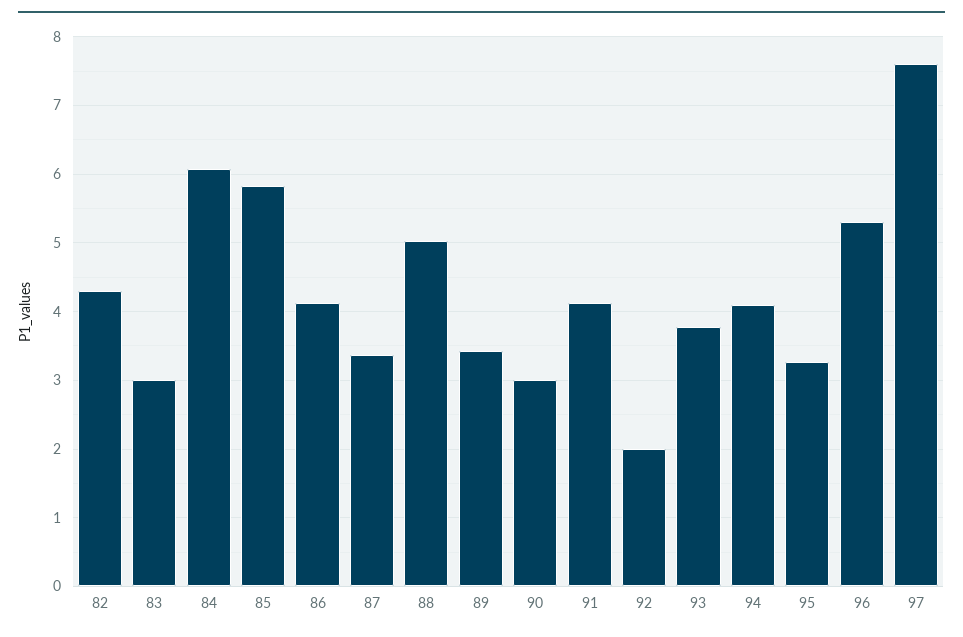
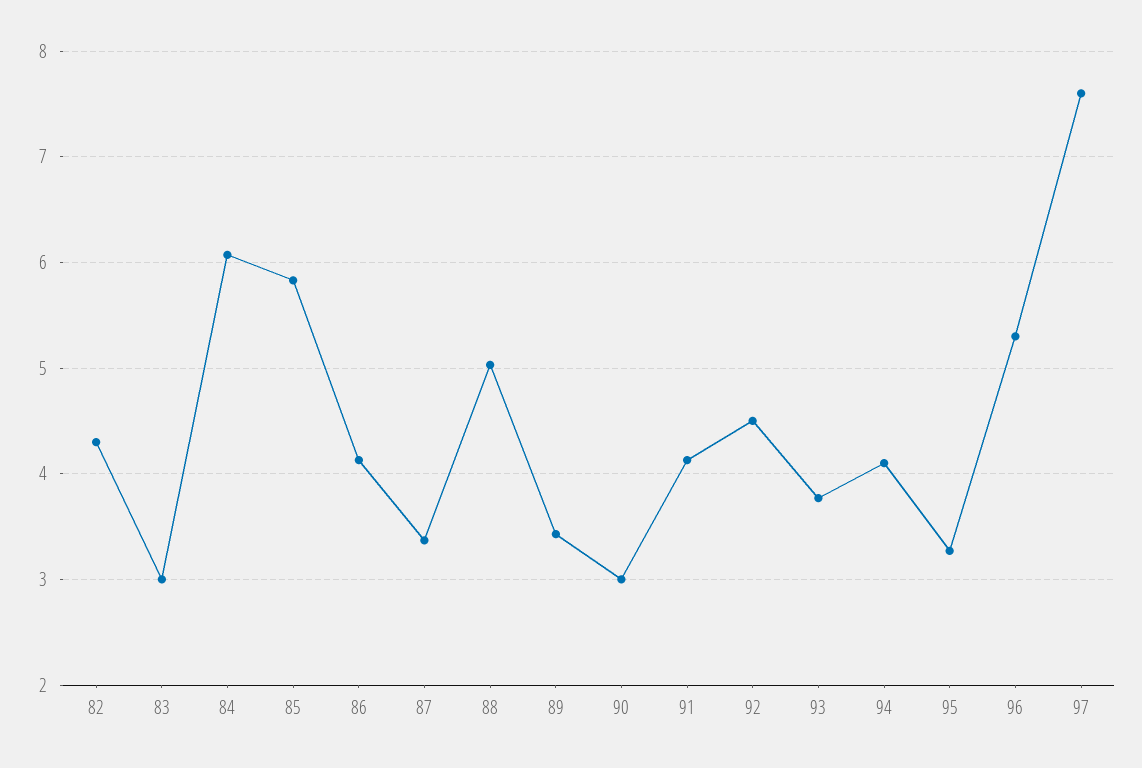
92: 2 -> 4.5

